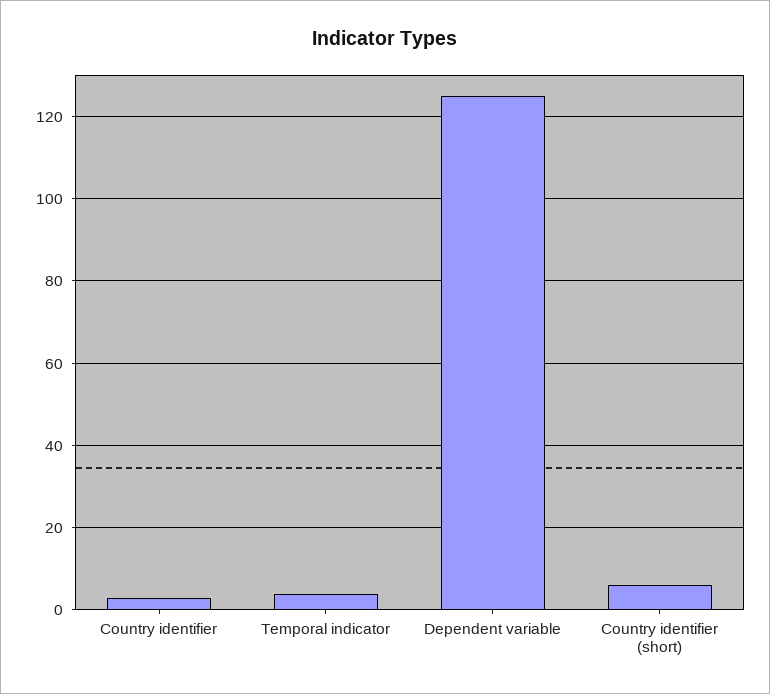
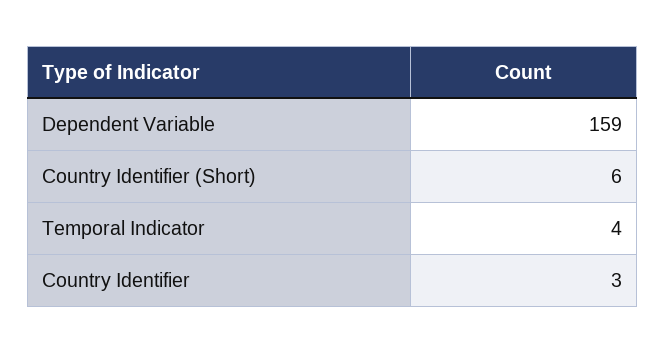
Dependent variable: 125 -> 159

